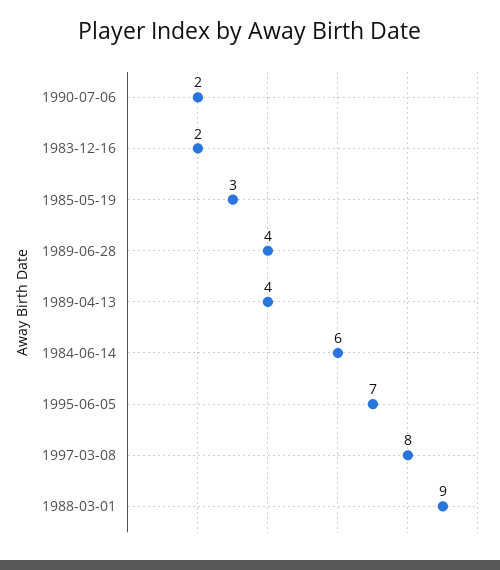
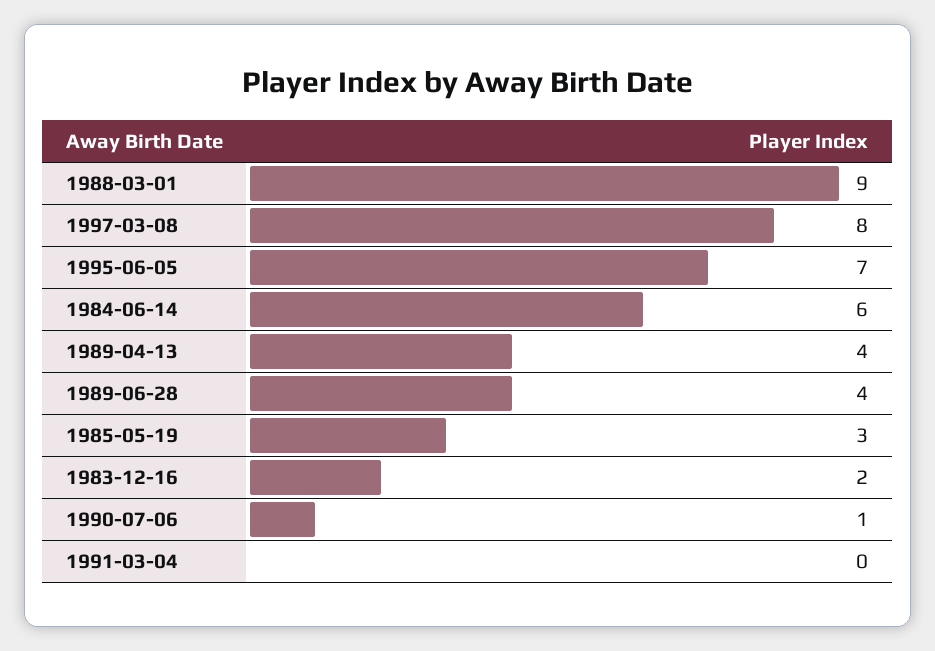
1990-07-06: 2 -> 1
1991-03-04: none -> 0

